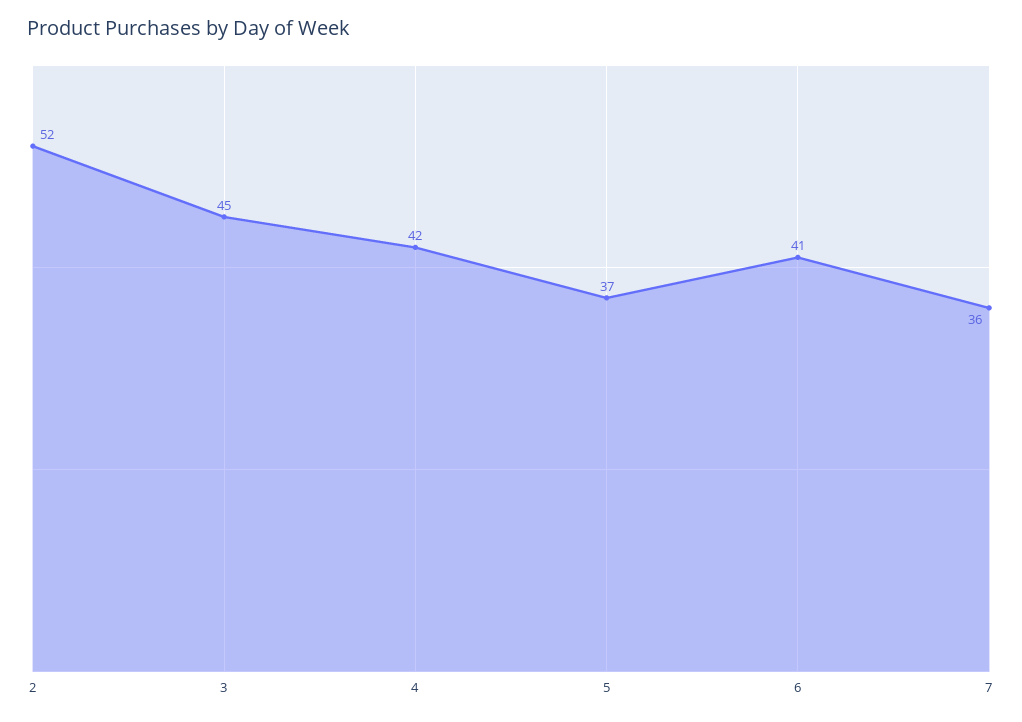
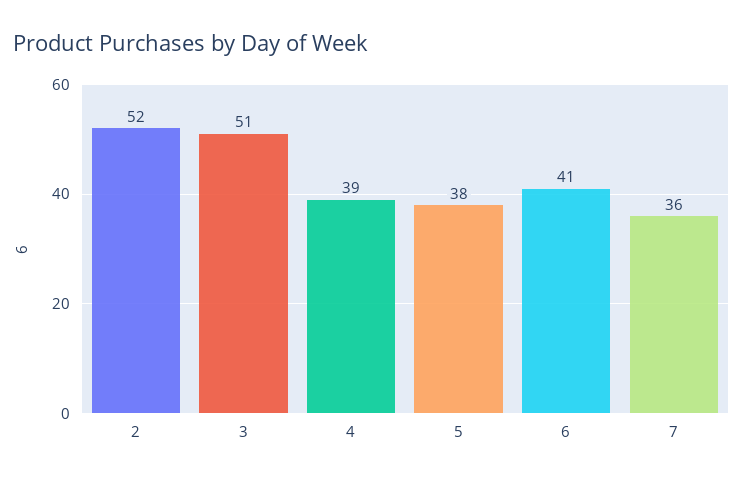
3: 45 -> 51
4: 42 -> 39
5: 37 -> 38

